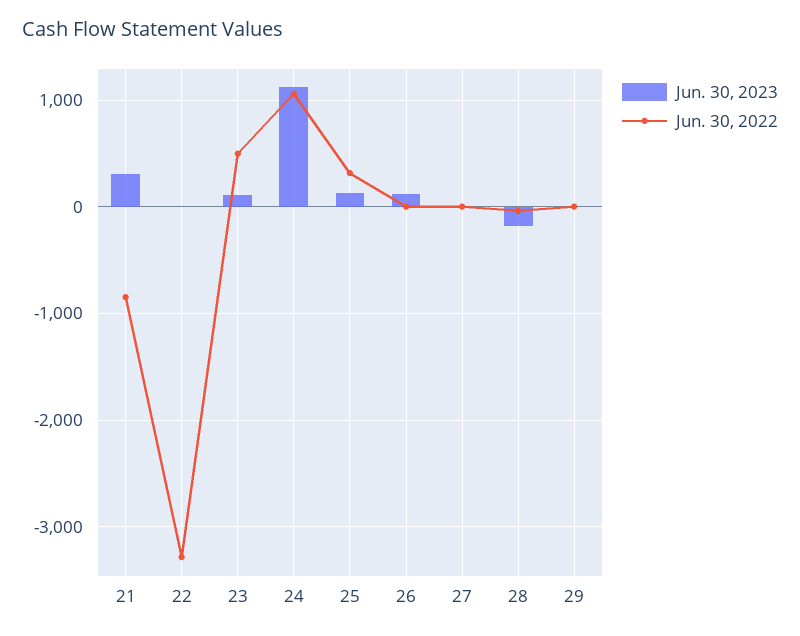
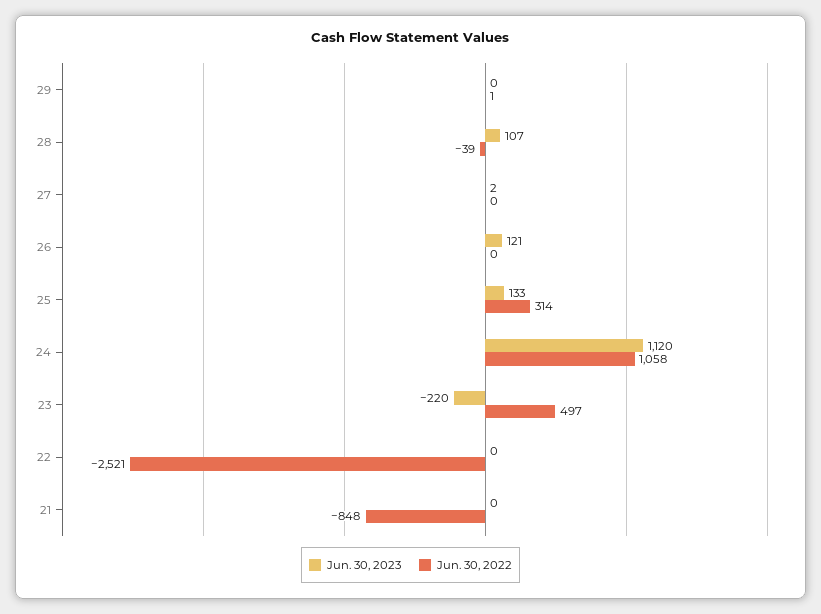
Jun. 30, 2023, 21: 300 -> 0
Jun. 30, 2022, 22: -3300 -> -2521
Jun. 30, 2023, 23: 100 -> -220
Jun. 30, 2023, 28: -200 -> 107

